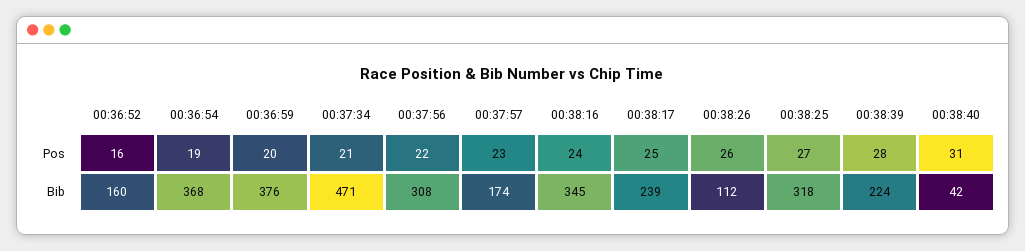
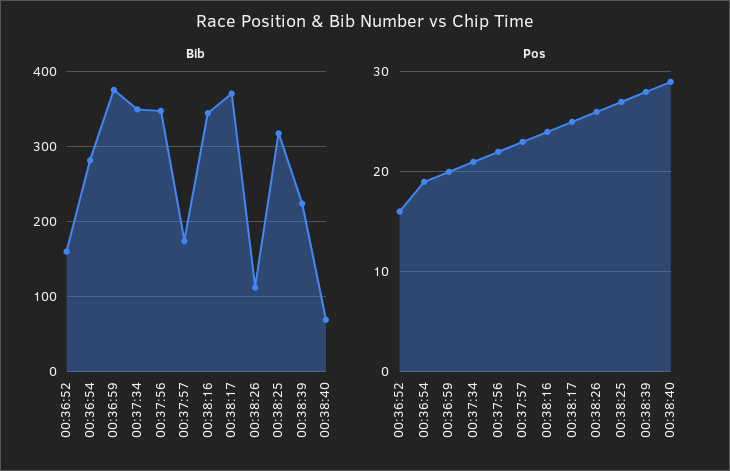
Pos, 00:38:40: 31 -> 29
Bib, 00:36:54: 368 -> 280
Bib, 00:37:34: 471 -> 350
Bib, 00:37:56: 308 -> 350
Bib, 00:38:17: 239 -> 370
Bib, 00:38:40: 42 -> 70

